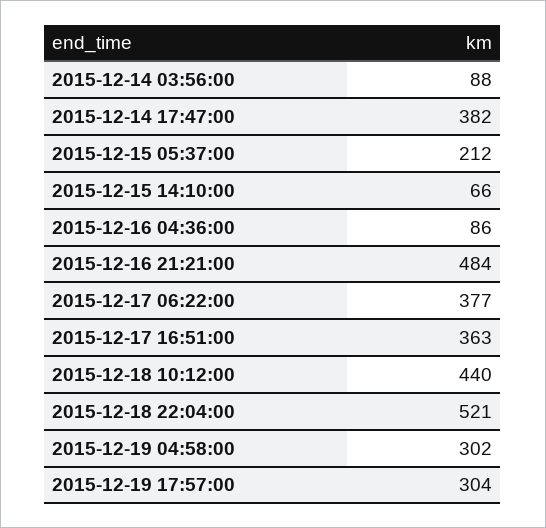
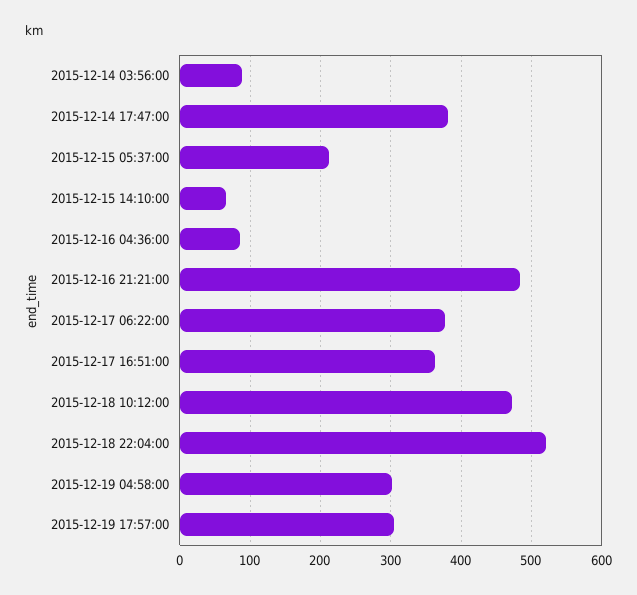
2015-12-18 10:12:00: 440 -> 470

